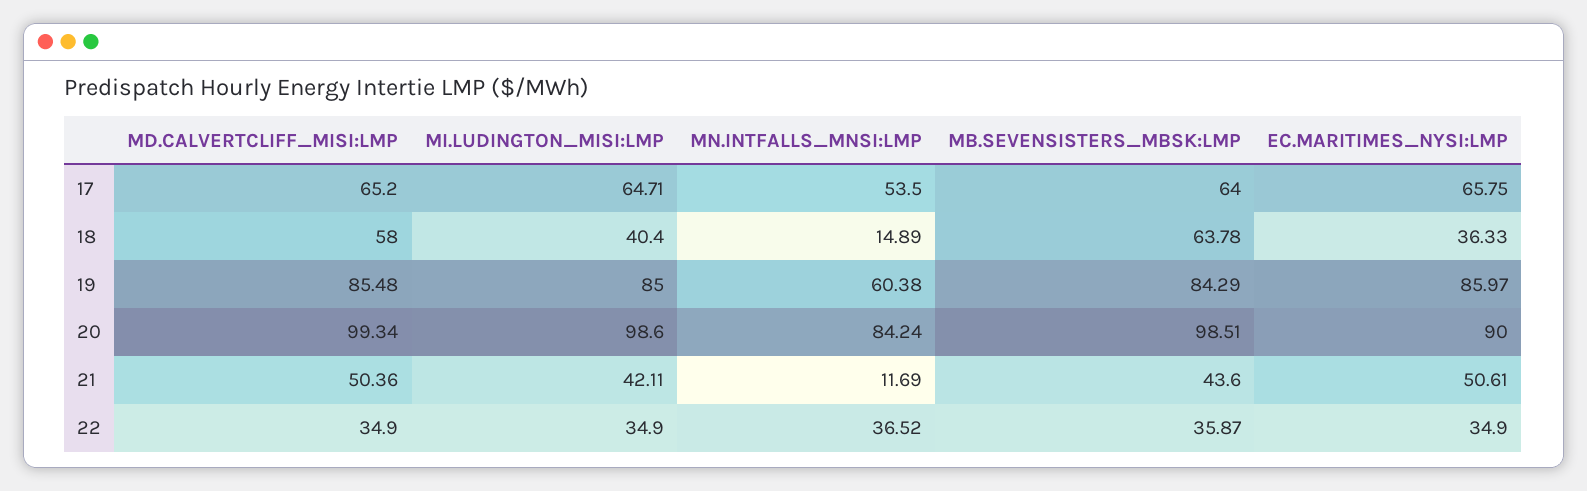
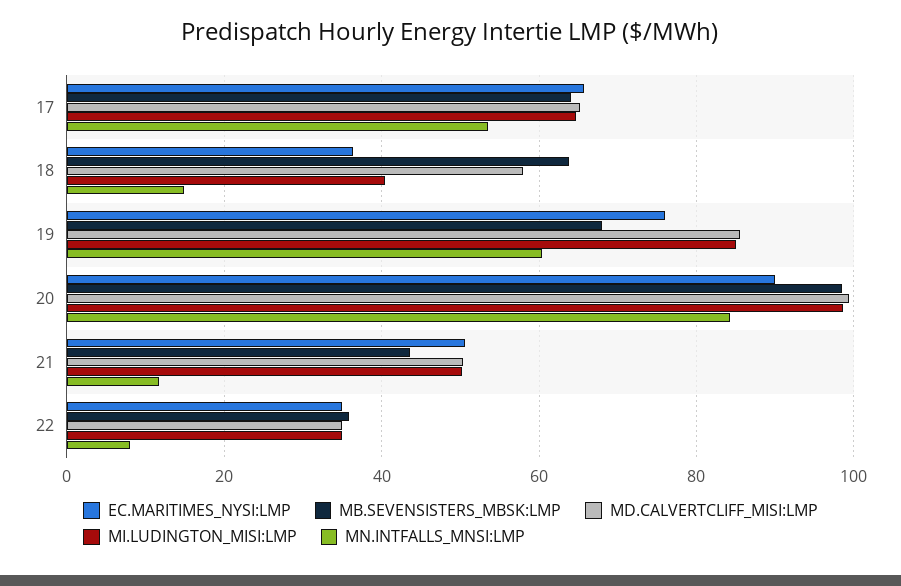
MB.SEVENSISTERS_MBSK:LMP, 19: 84.29 -> 68
EC.MARITIMES_NYSI:LMP, 19: 85.97 -> 76
MI.LUDINGTON_MISI:LMP, 21: 42.11 -> 50
MN.INTFALLS_MNSI:LMP, 22: 36.52 -> 8

